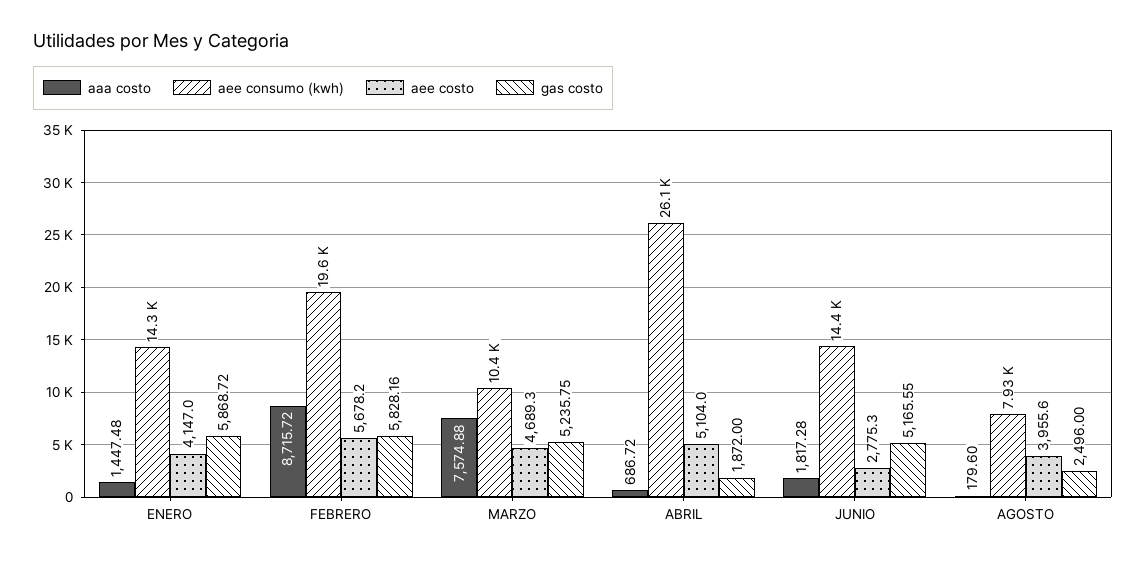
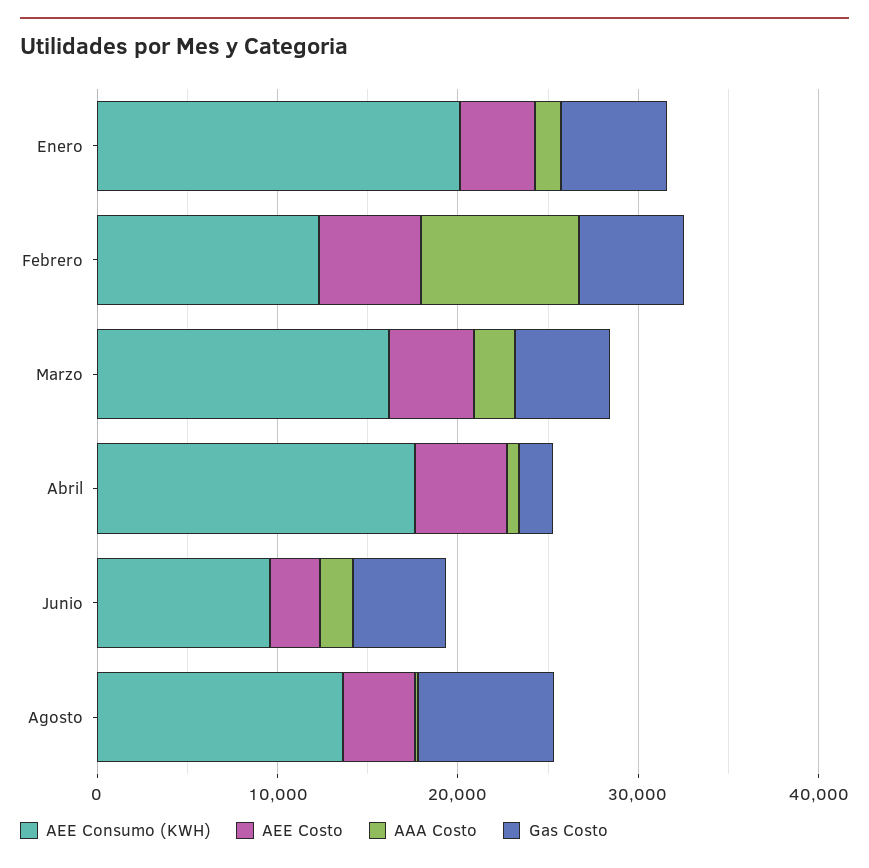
aee consumo (kwh), ENERO: 14300 -> 20000
aee consumo (kwh), FEBRERO: 19600 -> 12000
aaa costo, MARZO: 7574.88 -> 2000
aee consumo (kwh), MARZO: 10400 -> 16000
aee consumo (kwh), ABRIL: 26100 -> 18000
aee consumo (kwh), JUNIO: 14400 -> 10000
aee consumo (kwh), AGOSTO: 7930 -> 14000
gas costo, AGOSTO: 2496 -> 8000

